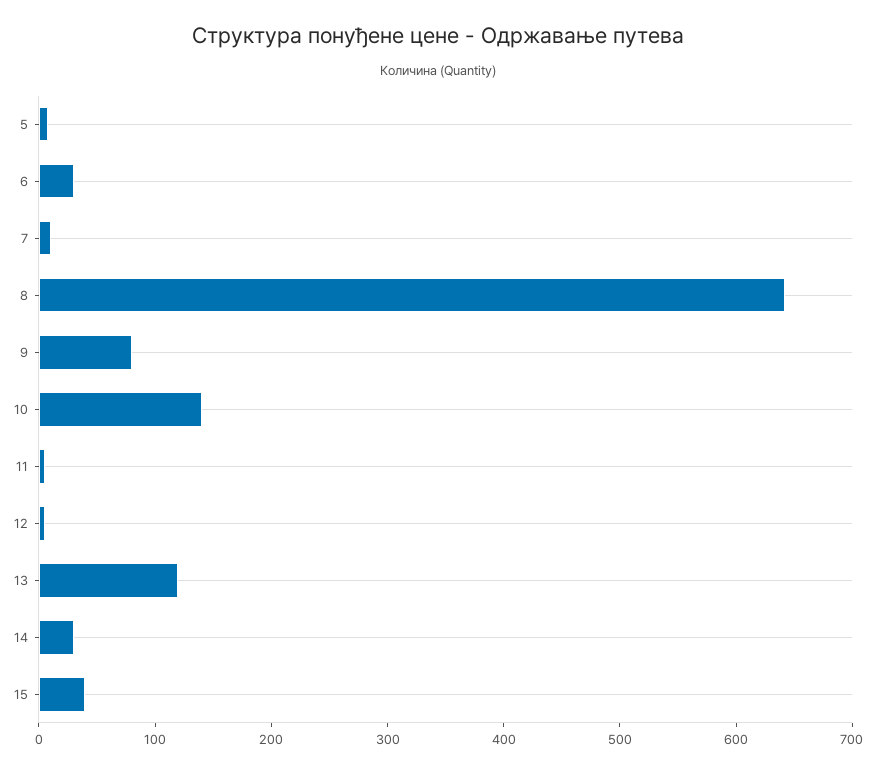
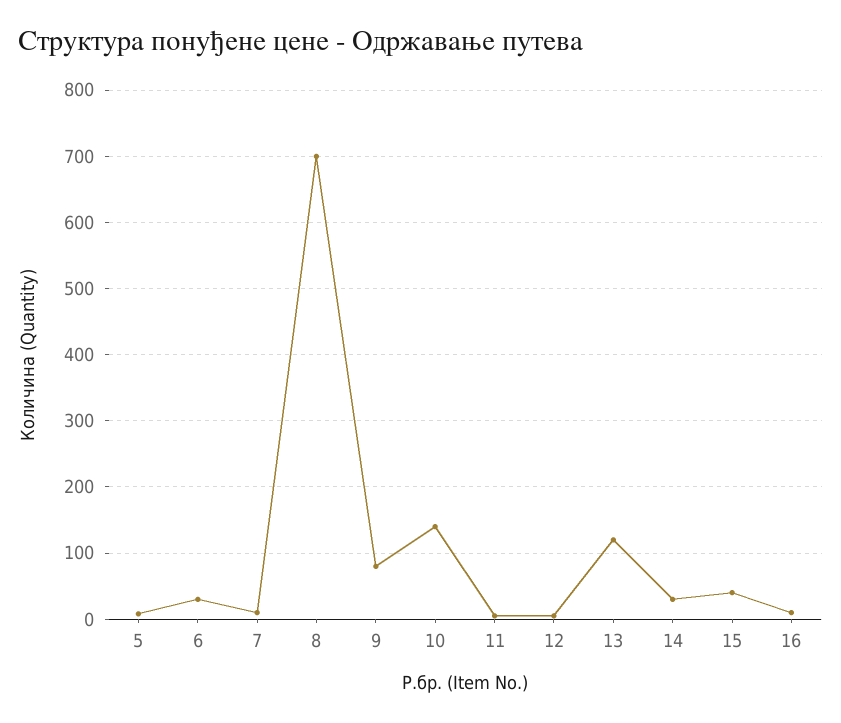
8: 640 -> 700
16: none -> 10

